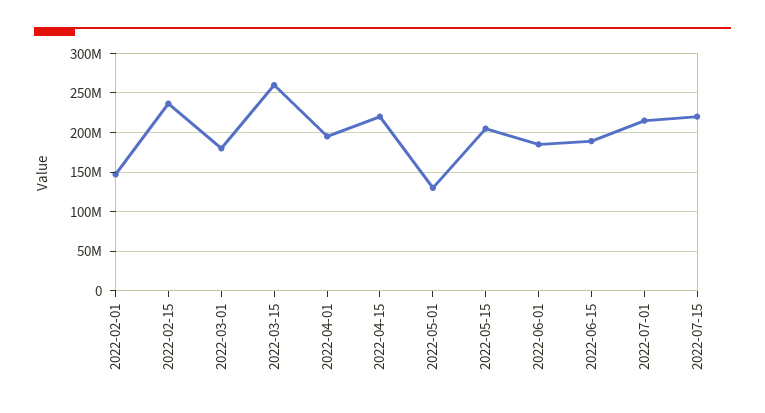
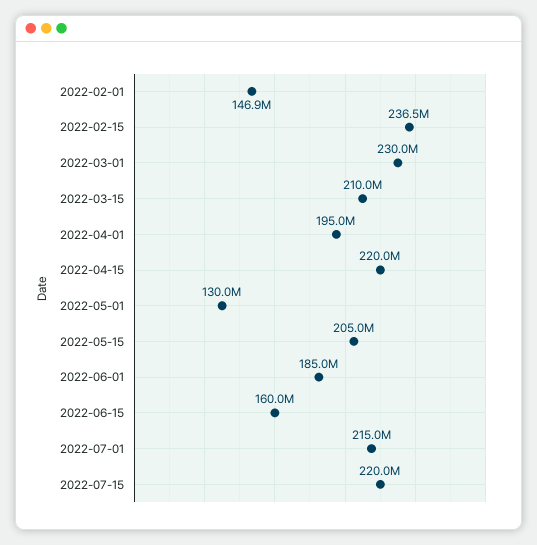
2022-03-01: 180000000 -> 230000000
2022-03-15: 260000000 -> 210000000
2022-06-15: 190000000 -> 160000000

